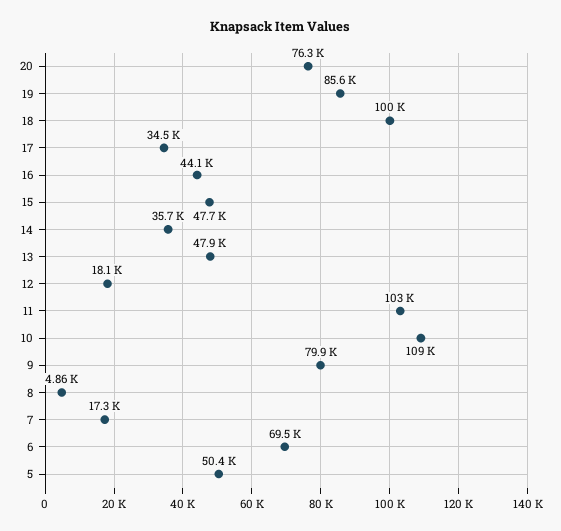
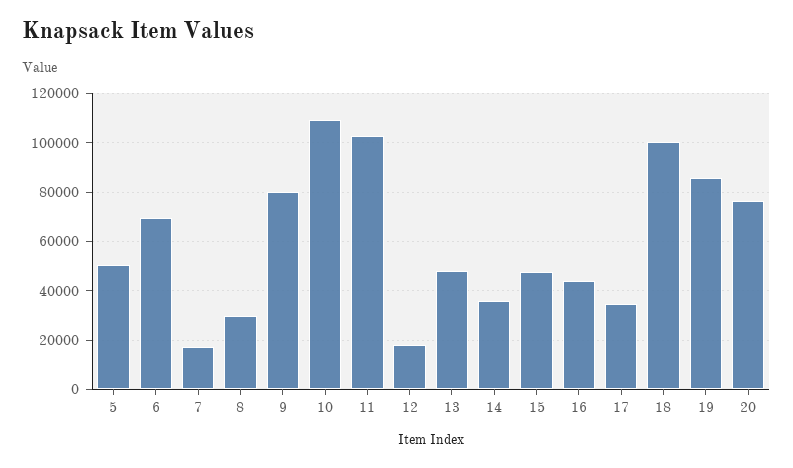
8: 4860 -> 30000

